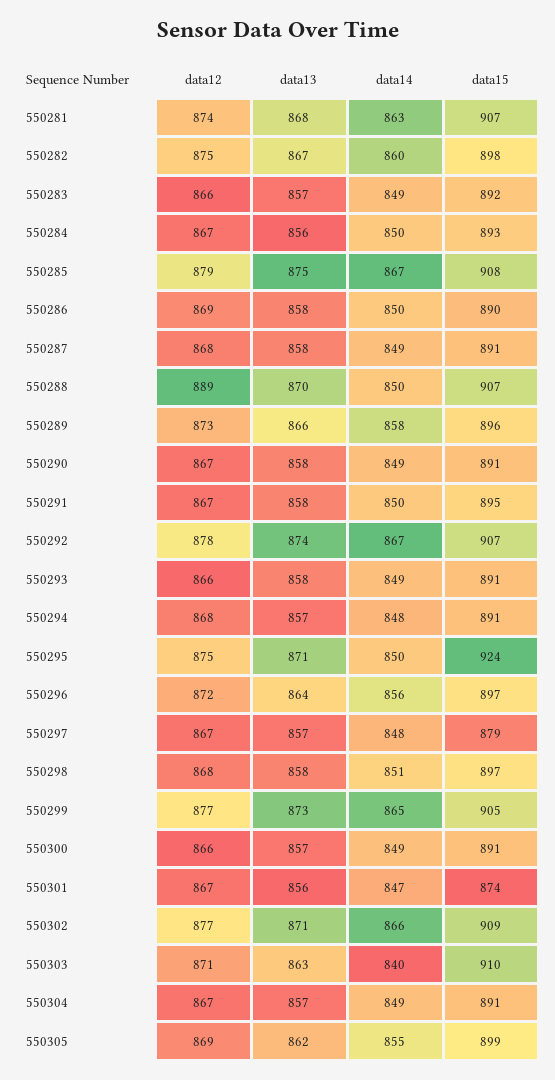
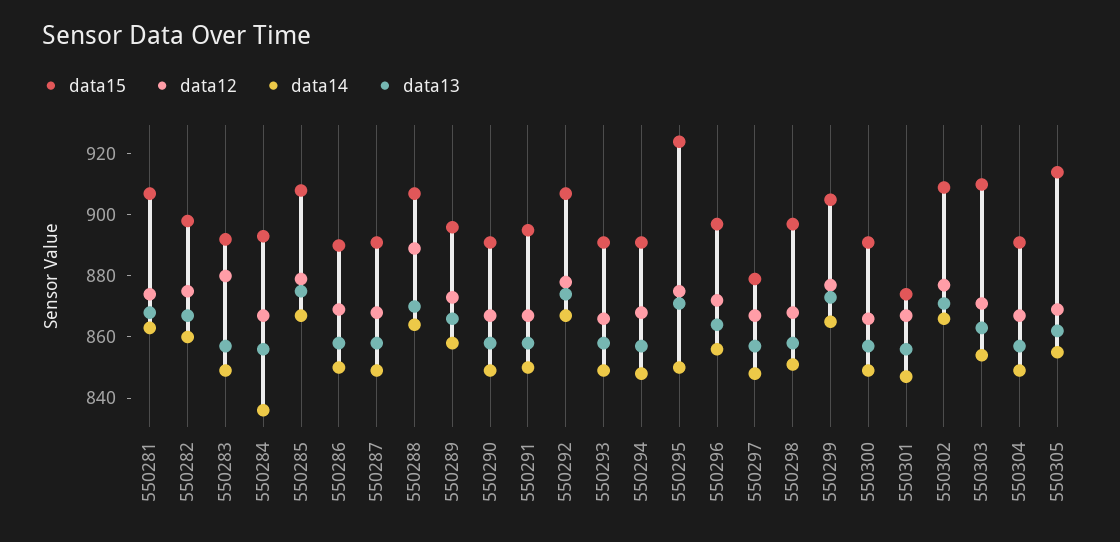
data12, 550283: 866 -> 880
data14, 550284: 850 -> 835
data14, 550288: 850 -> 865
data14, 550303: 840 -> 855
data15, 550305: 899 -> 915

